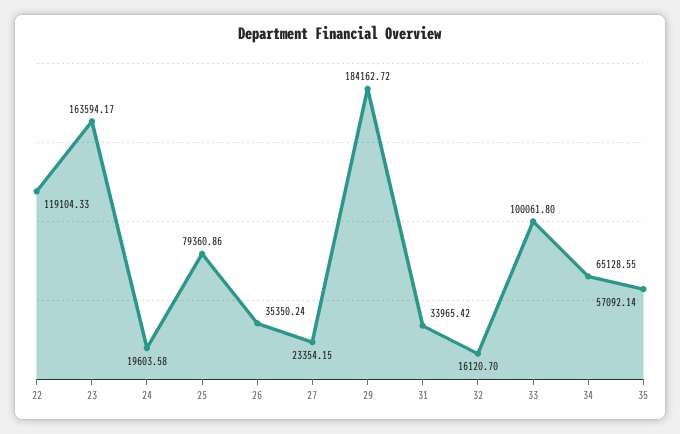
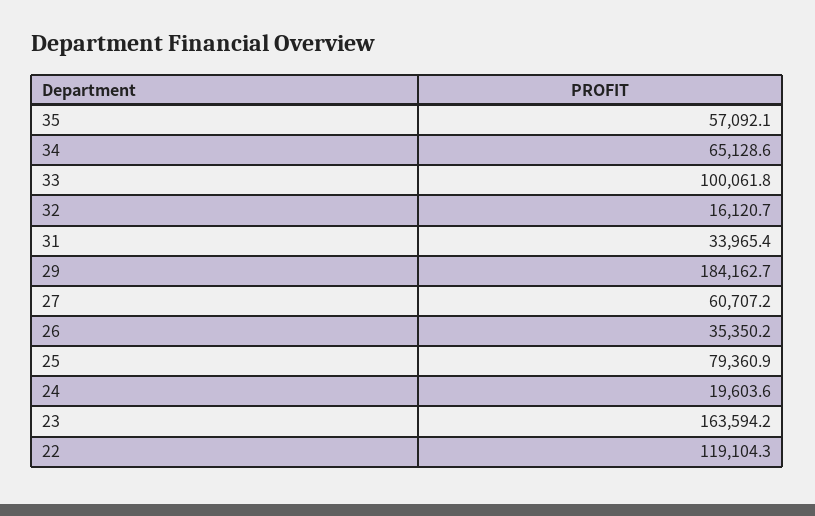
27: 23354.15 -> 60707.2

